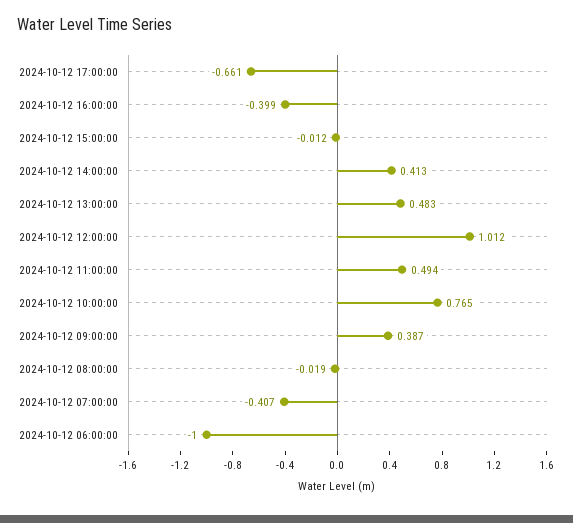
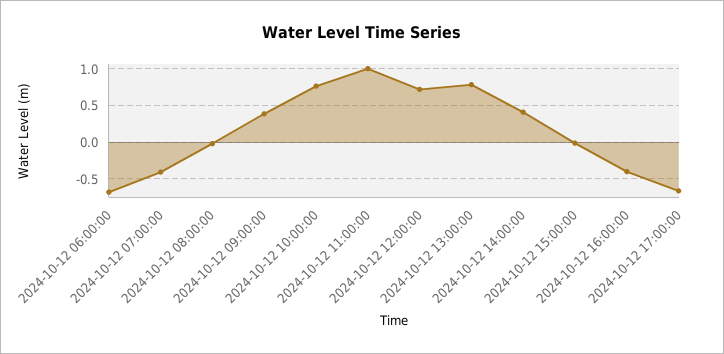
2024-10-12 13:00:00: 0.483 -> 0.8
2024-10-12 12:00:00: 1.012 -> 0.7
2024-10-12 11:00:00: 0.494 -> 1
2024-10-12 06:00:00: -1 -> -0.7

